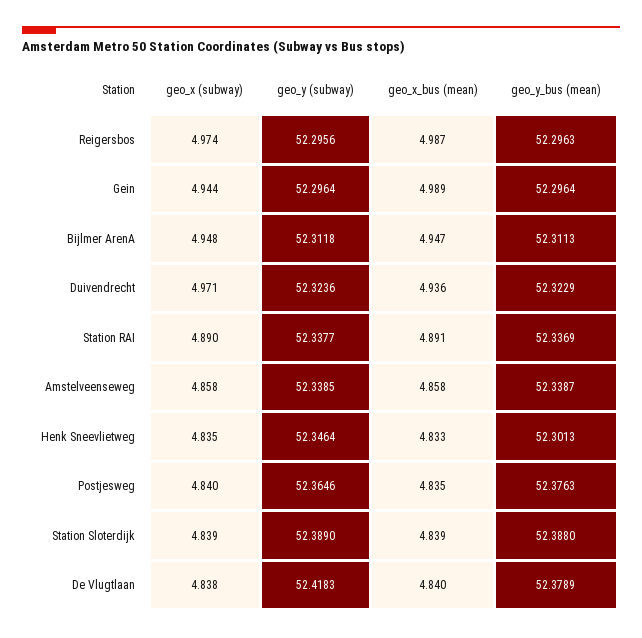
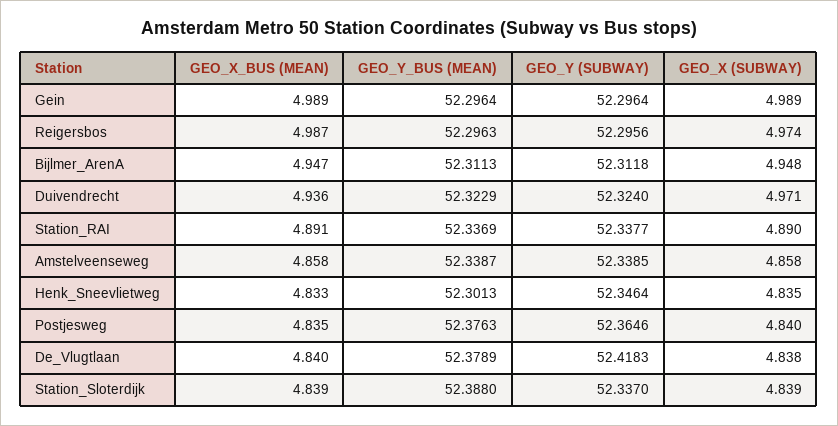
geo_x (subway), Gein: 4.944 -> 4.989
geo_y (subway), Duivendrecht: 52.3236 -> 52.324
geo_y (subway), Station Sloterdijk: 52.389 -> 52.337

